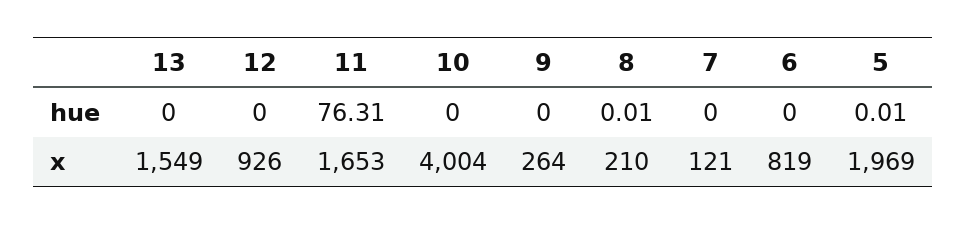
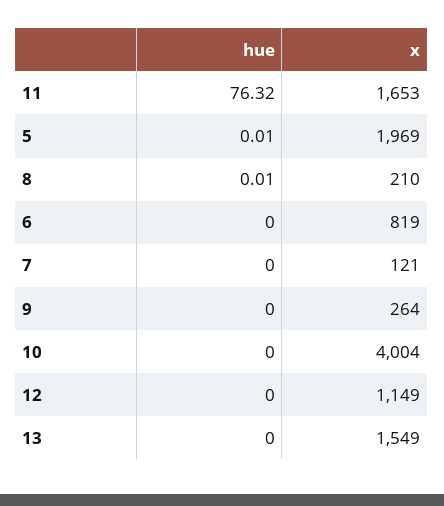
11, hue: 76.31 -> 76.32
12, x: 926 -> 1149

